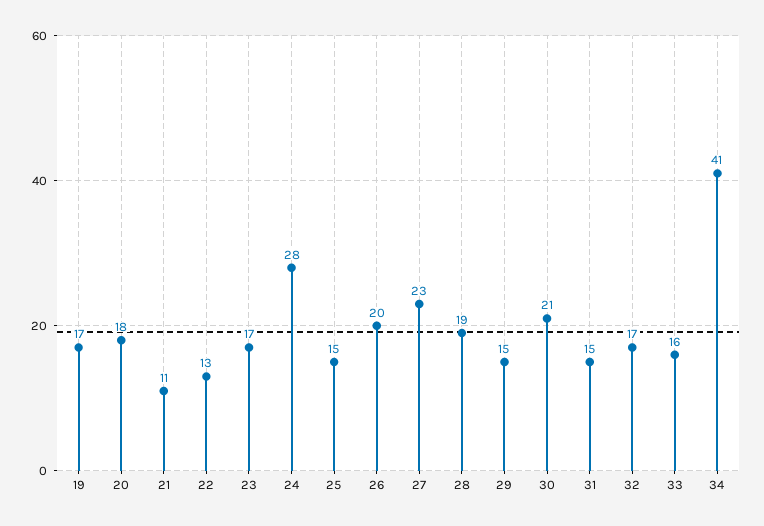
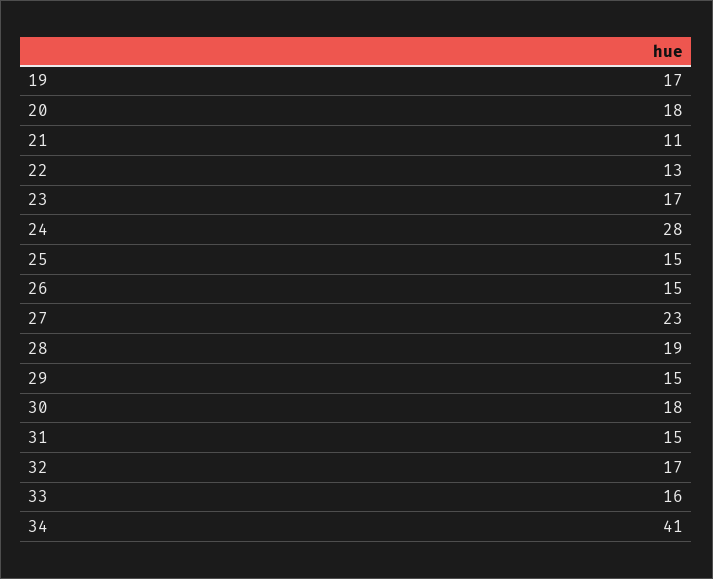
26: 20 -> 15
30: 21 -> 18

